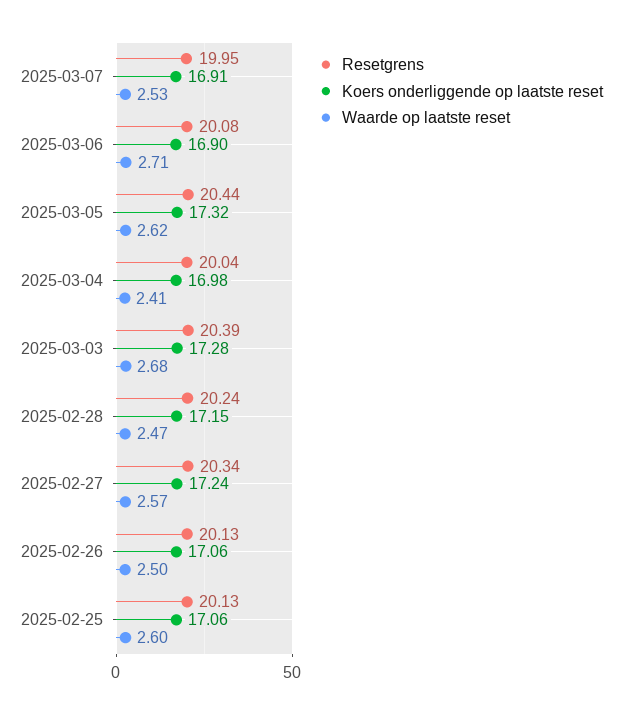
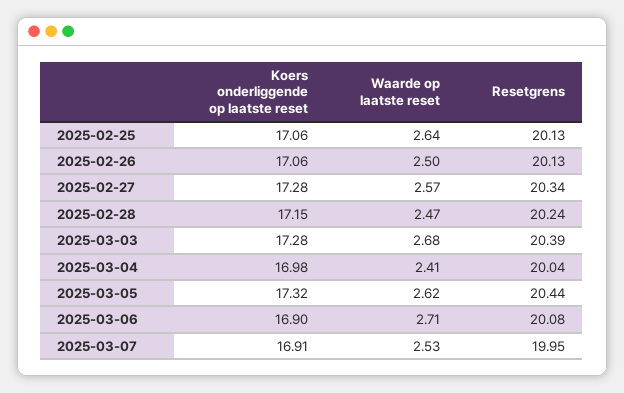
Koers onderliggende op laatste reset, 2025-02-27: 17.24 -> 17.28
Waarde op laatste reset, 2025-02-25: 2.6 -> 2.64

